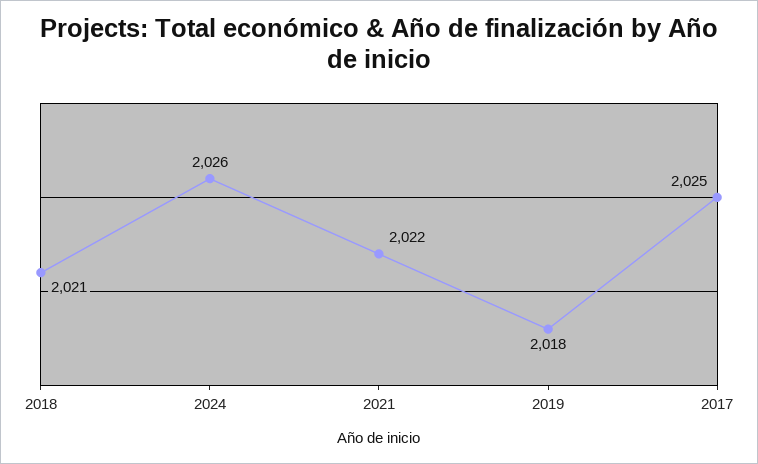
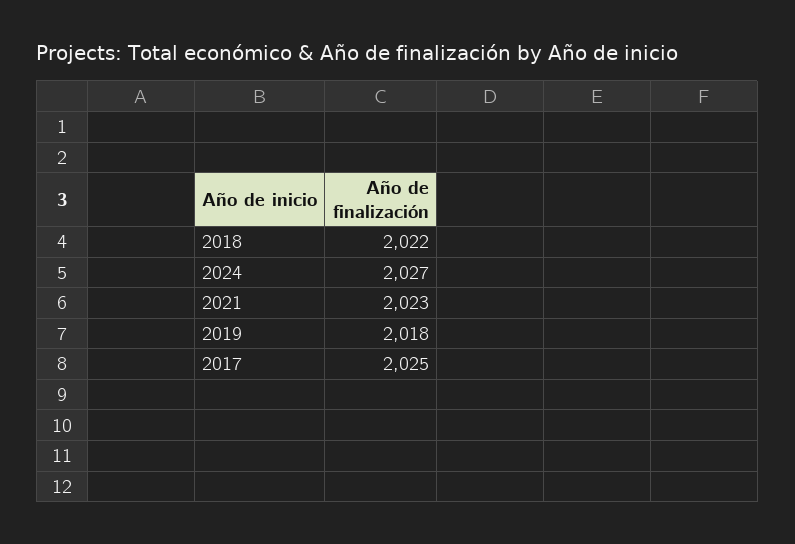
2018: 2021 -> 2022
2024: 2026 -> 2027
2021: 2022 -> 2023

